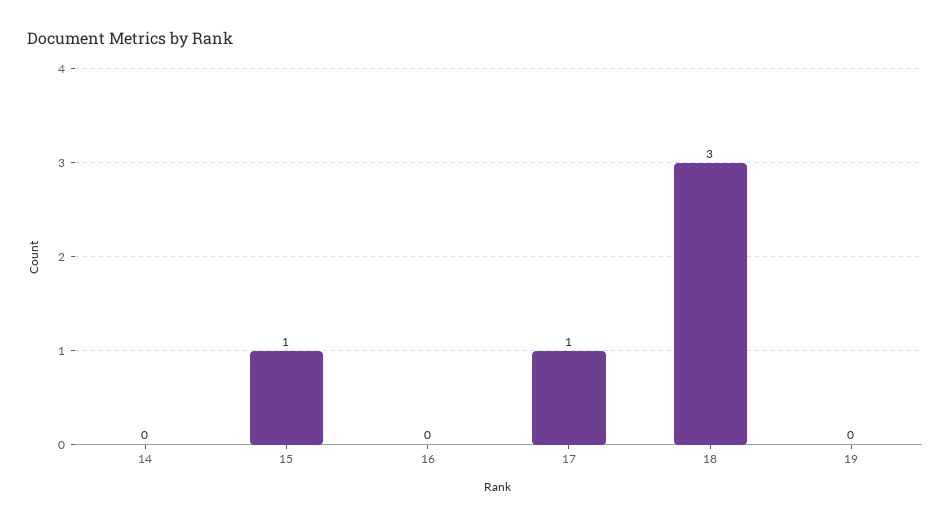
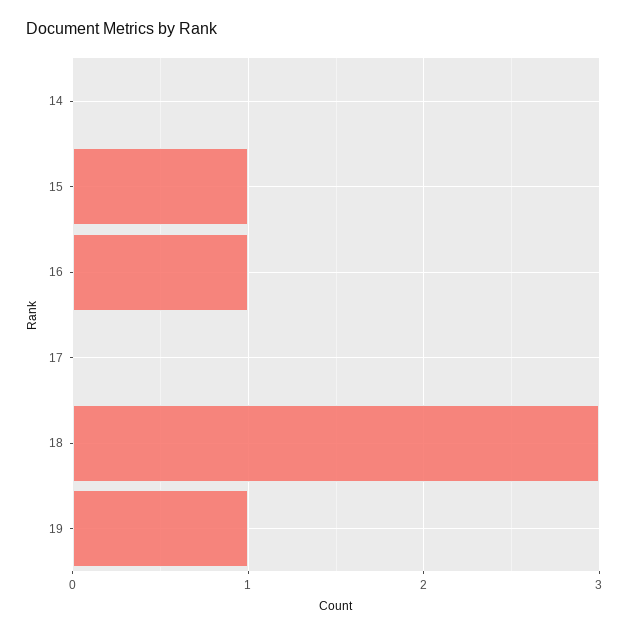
16: 0 -> 1
17: 1 -> 0
19: 0 -> 1

